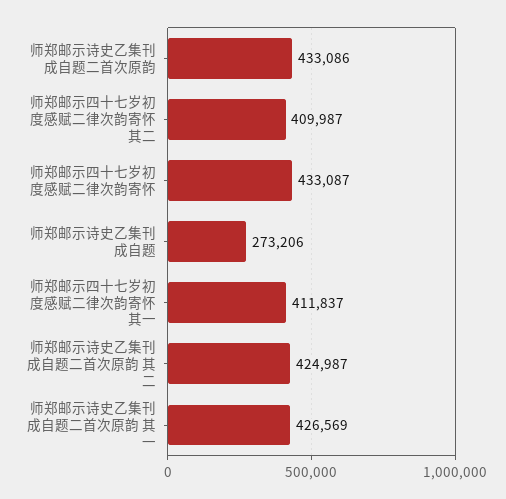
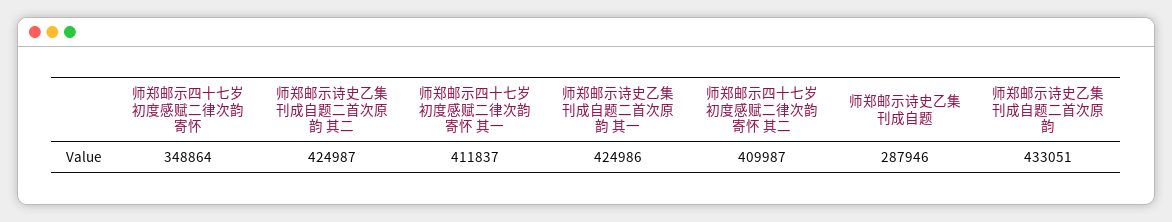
师郑邮示诗史乙集刊成自题二首次原韵: 433086 -> 433051
师郑邮示四十七岁初度感赋二律次韵寄怀: 433087 -> 348864
师郑邮示诗史乙集刊成自题: 273206 -> 287946
师郑邮示诗史乙集刊成自题二首次原韵 其一: 426569 -> 424986

